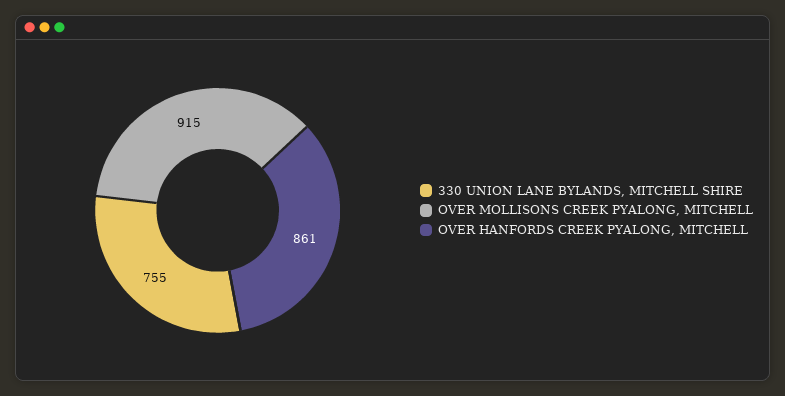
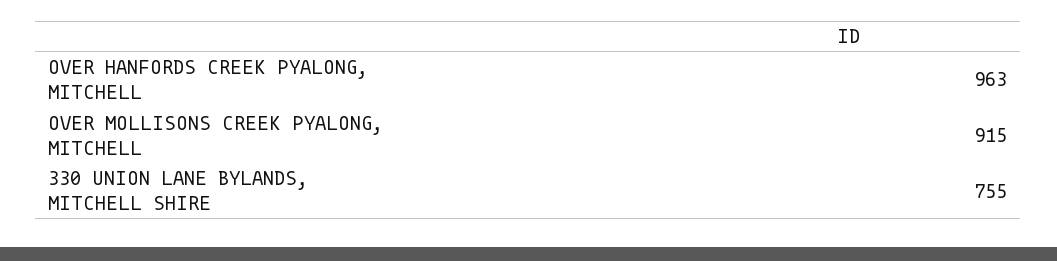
OVER HANFORDS CREEK PYALONG, MITCHELL: 861 -> 963

